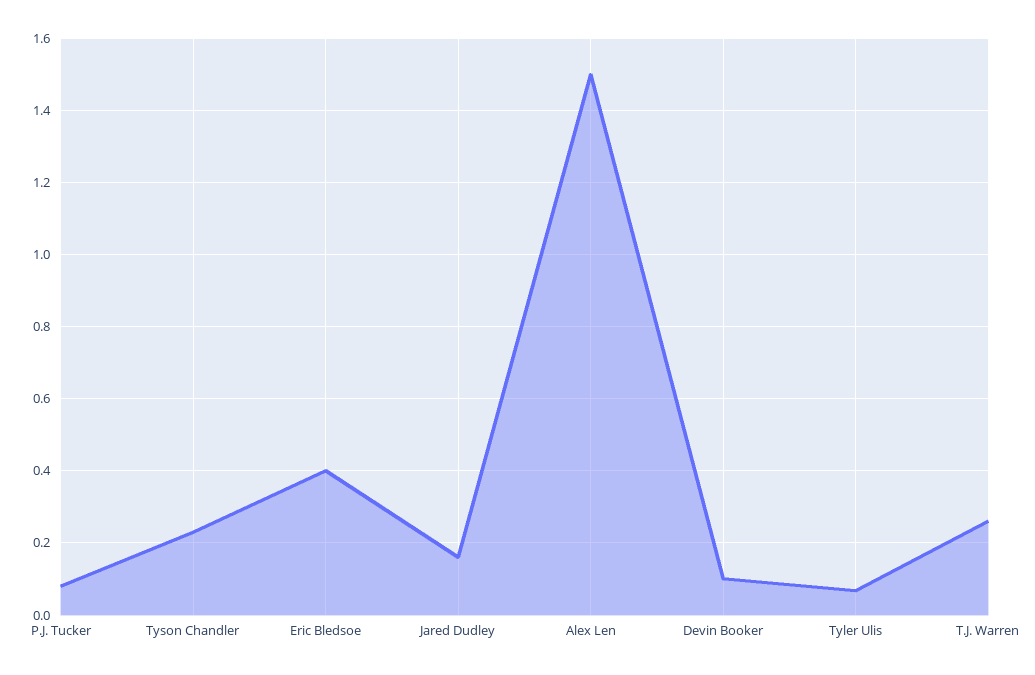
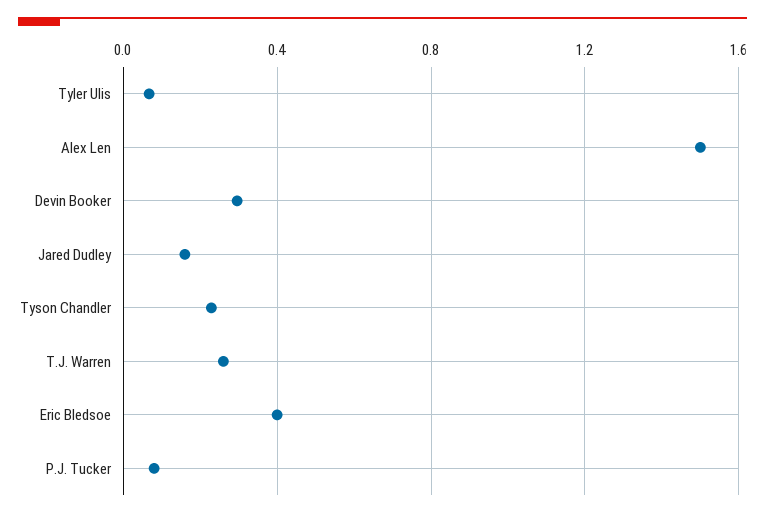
Devin Booker: 0.1 -> 0.3

